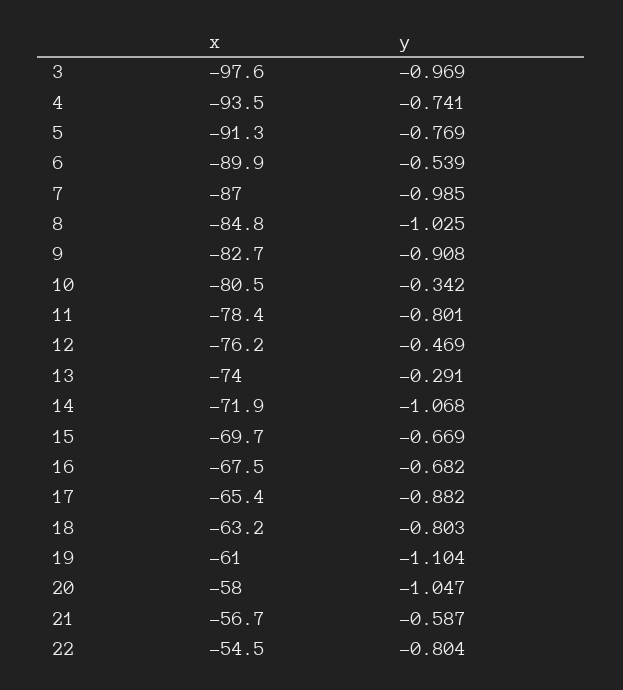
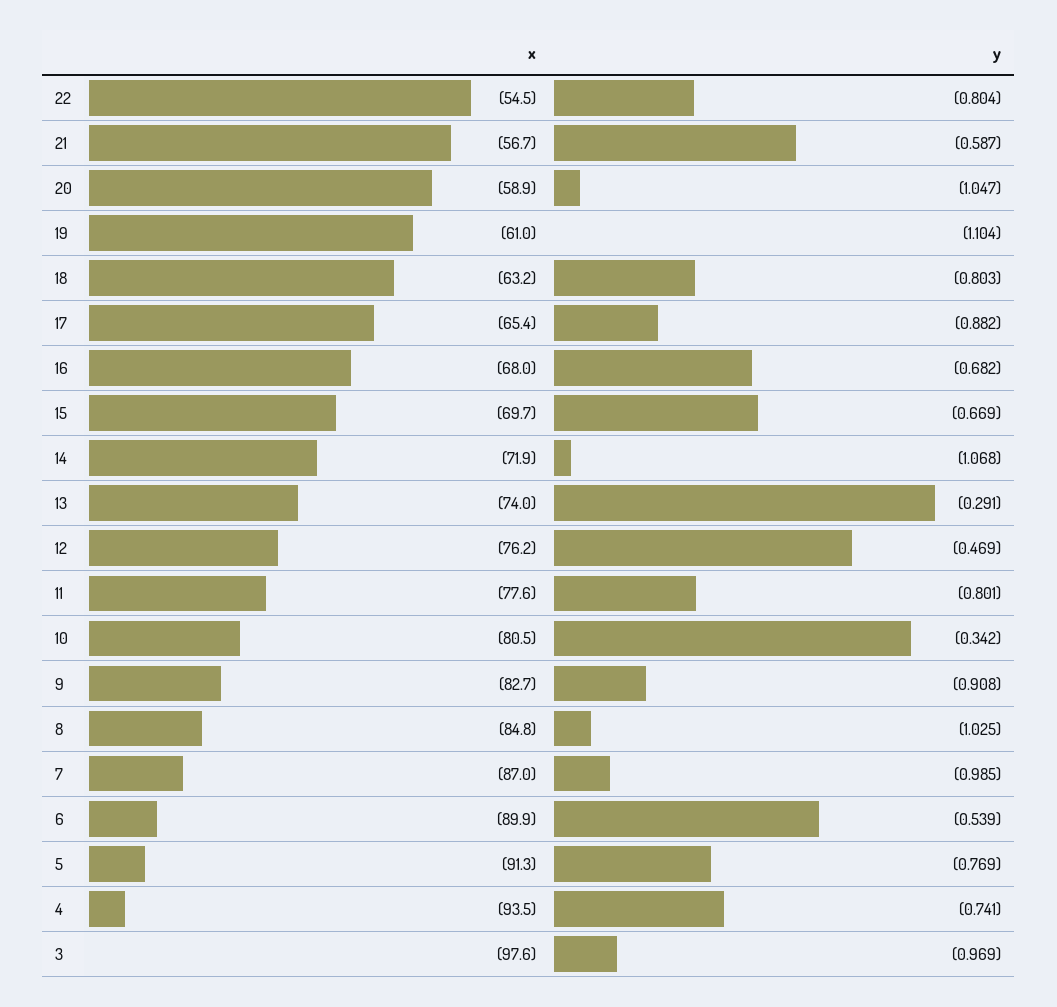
x, 11: -78.4 -> -77.6
x, 16: -67.5 -> -68
x, 20: -58 -> -58.9

